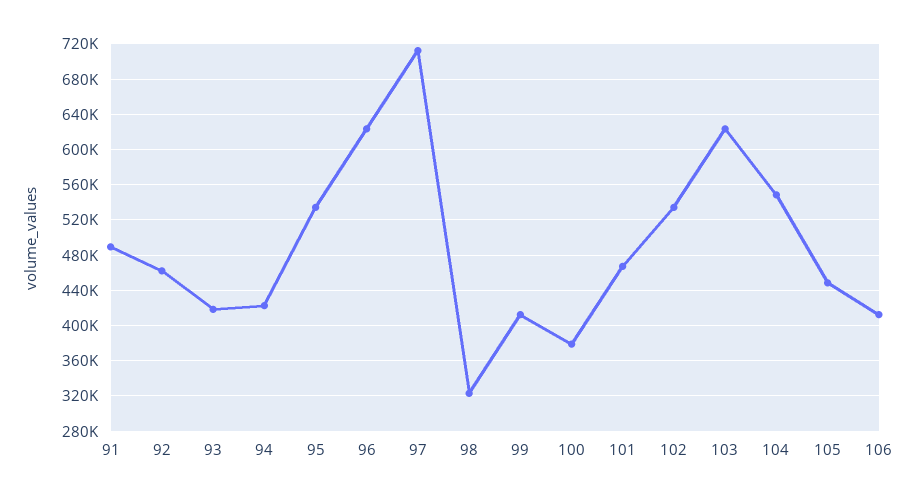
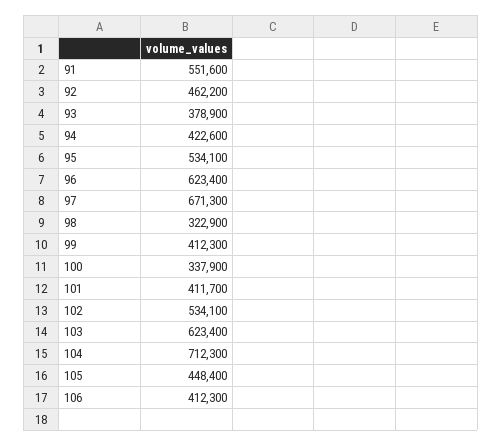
91: 490000 -> 551600
93: 420000 -> 378900
97: 710000 -> 671300
100: 380000 -> 337900
101: 470000 -> 411700
104: 550000 -> 712300

